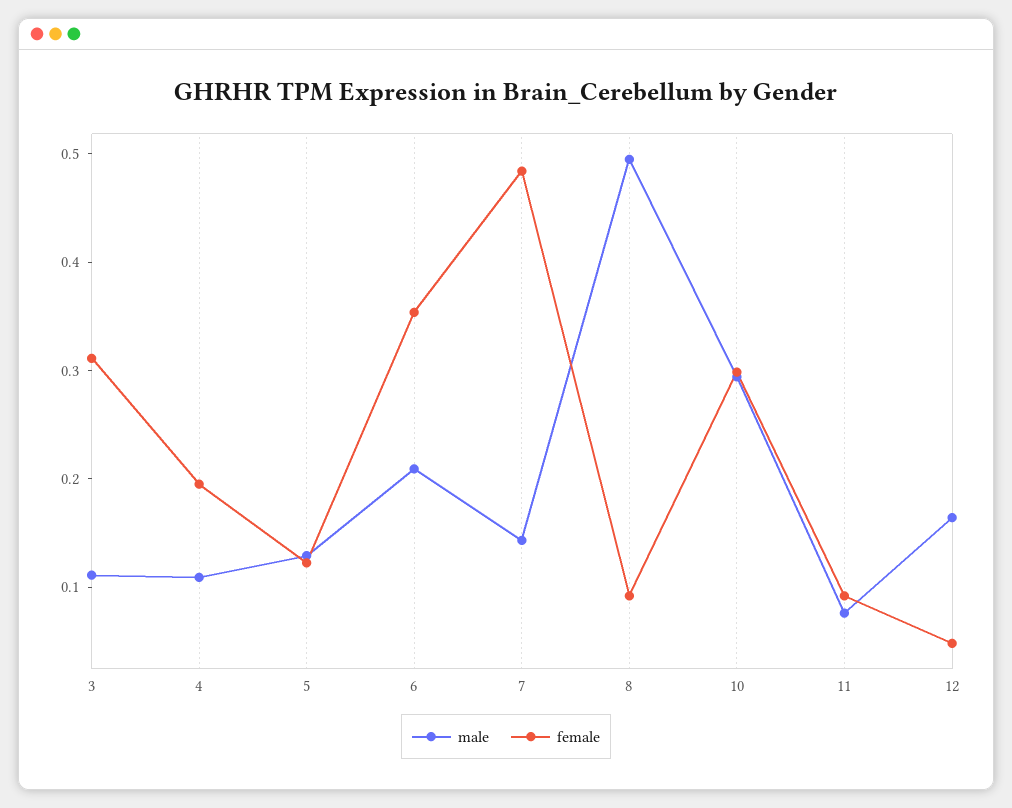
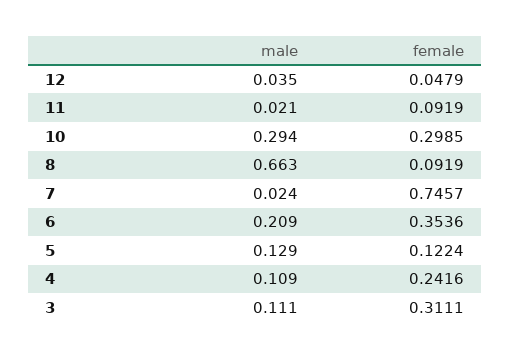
female, 4: 0.2 -> 0.2416
male, 7: 0.14 -> 0.024
female, 7: 0.48 -> 0.7457
male, 8: 0.5 -> 0.663
male, 11: 0.08 -> 0.021
male, 12: 0.16 -> 0.035

